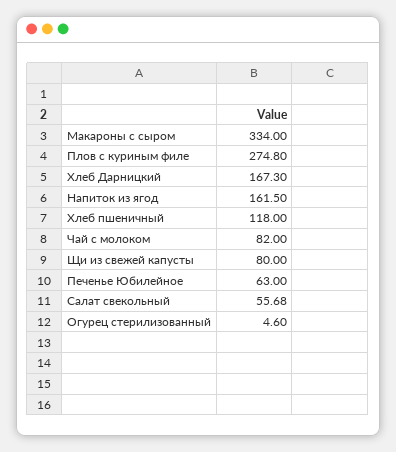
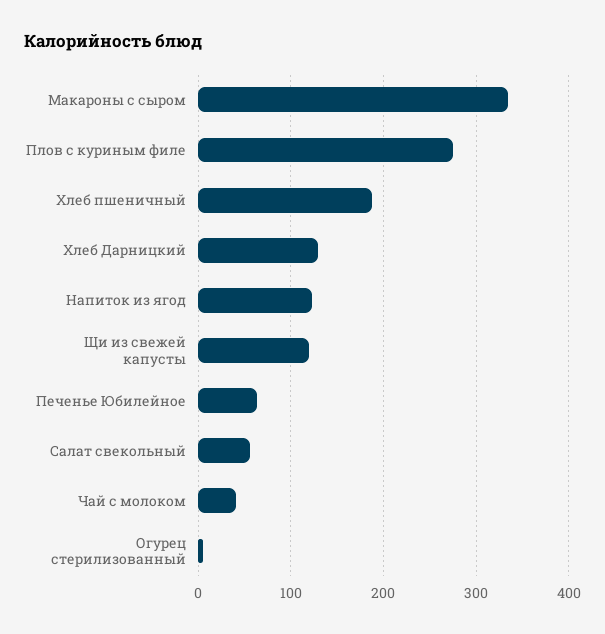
Хлеб Дарницкий: 167.3 -> 130
Напиток из ягод: 161.5 -> 120
Хлеб пшеничный: 118 -> 190
Чай с молоком: 82 -> 40
Щи из свежей капусты: 80 -> 120

